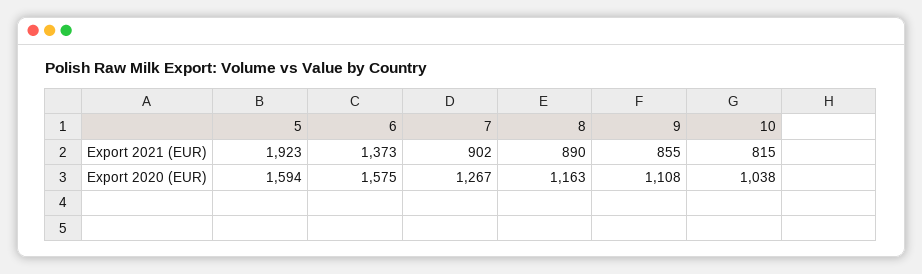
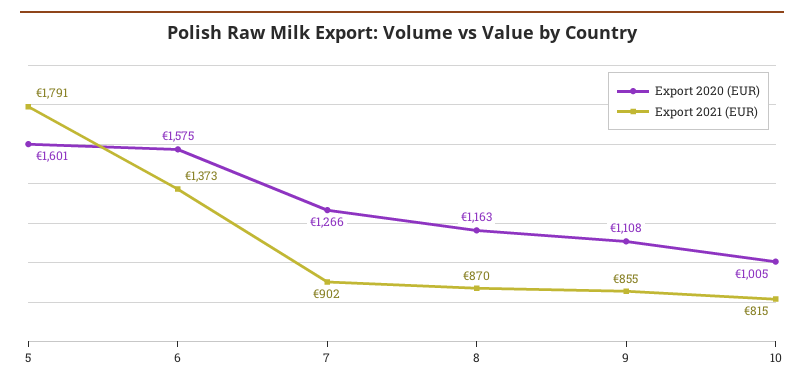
Export 2021 (EUR), 5: 1923 -> 1791
Export 2021 (EUR), 8: 890 -> 870
Export 2020 (EUR), 5: 1594 -> 1601
Export 2020 (EUR), 7: 1267 -> 1266
Export 2020 (EUR), 10: 1038 -> 1005

